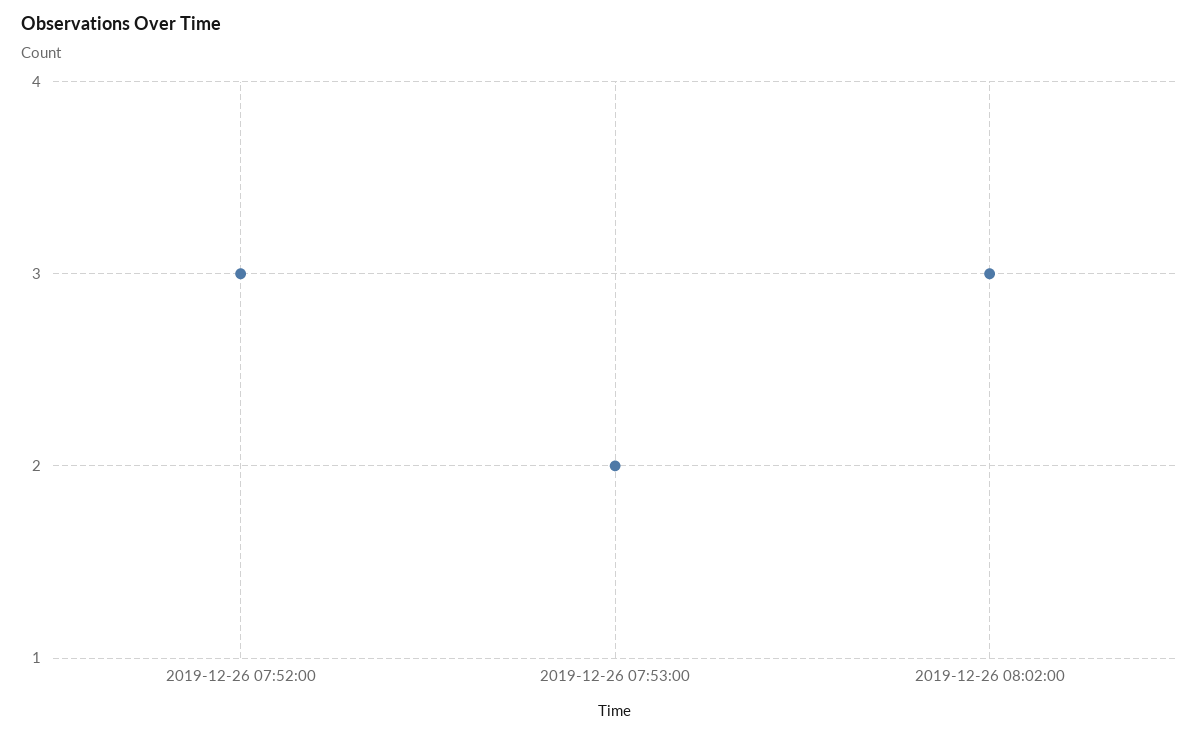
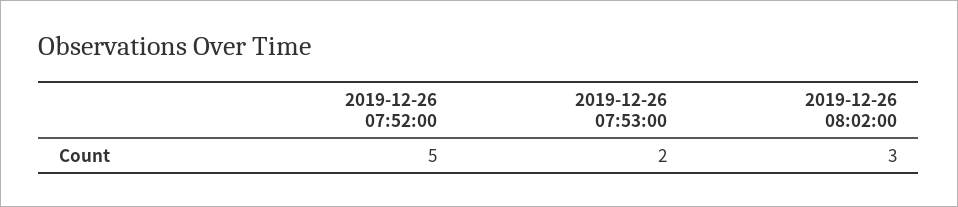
2019-12-26 07:52:00: 3 -> 5

